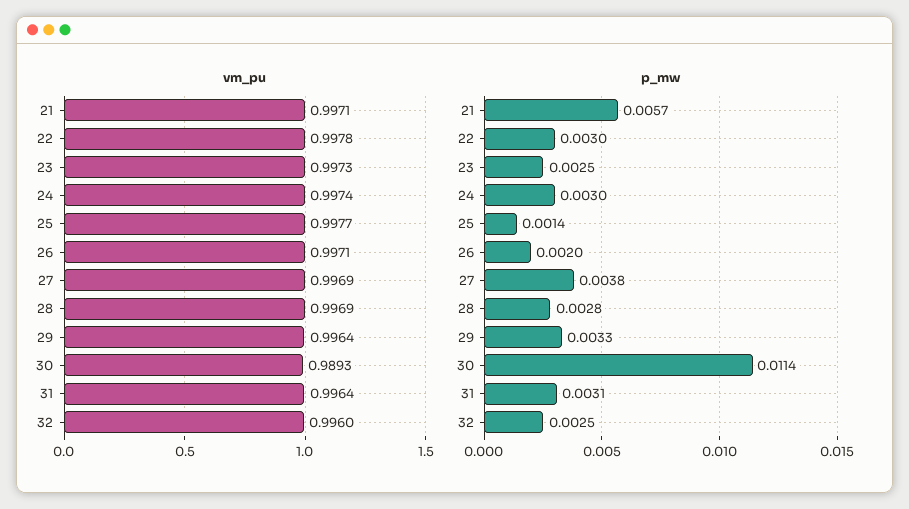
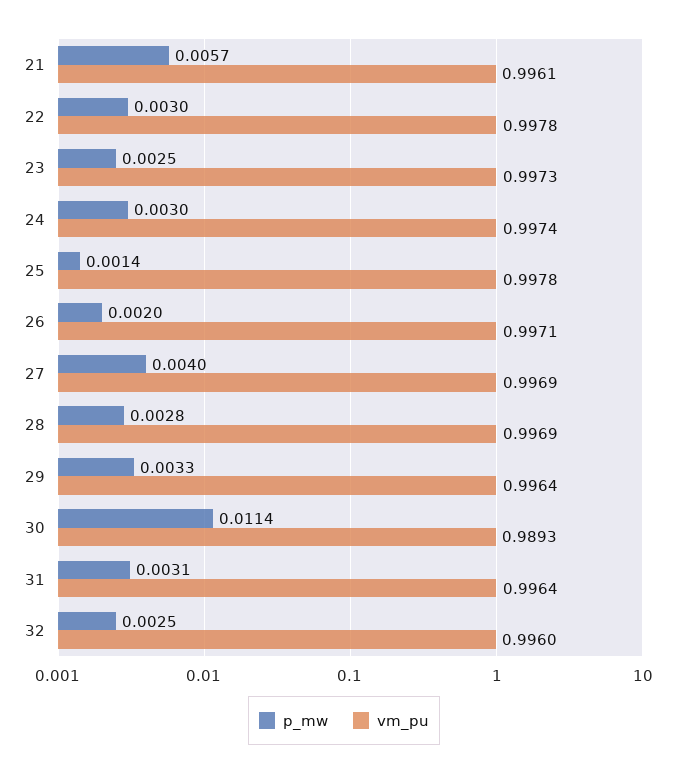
vm_pu, 21: 0.9971 -> 0.9961
vm_pu, 25: 0.9977 -> 0.9978
p_mw, 27: 0.0038 -> 0.004

